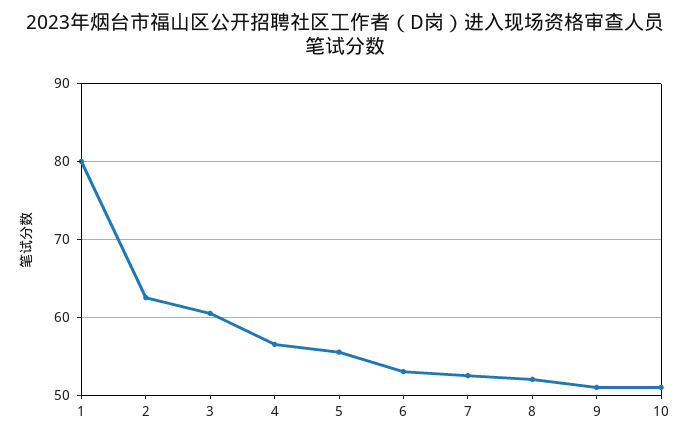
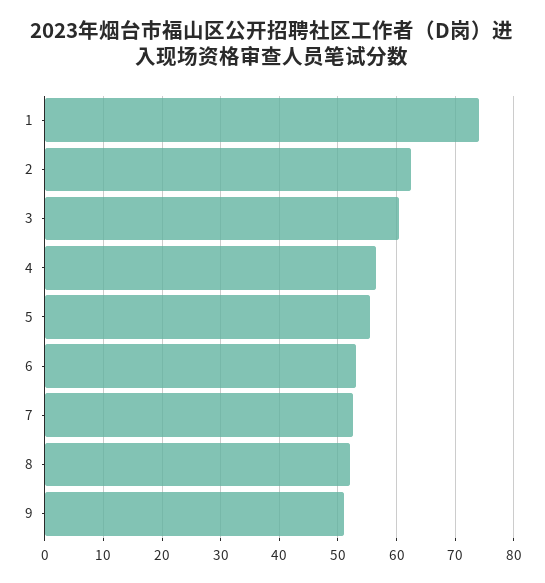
1: 80 -> 74
10: 51 -> none

